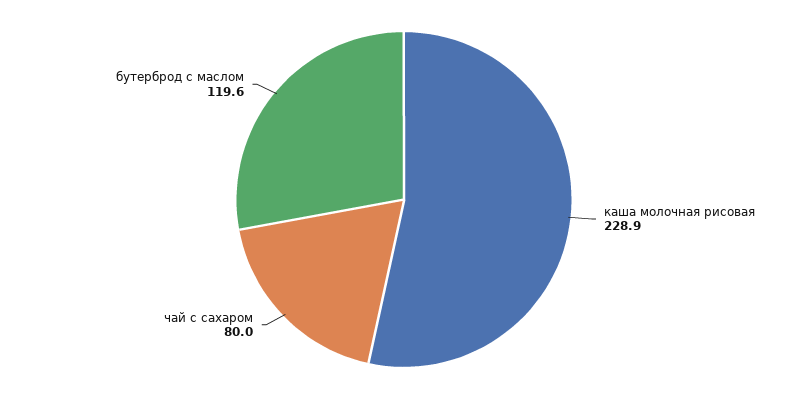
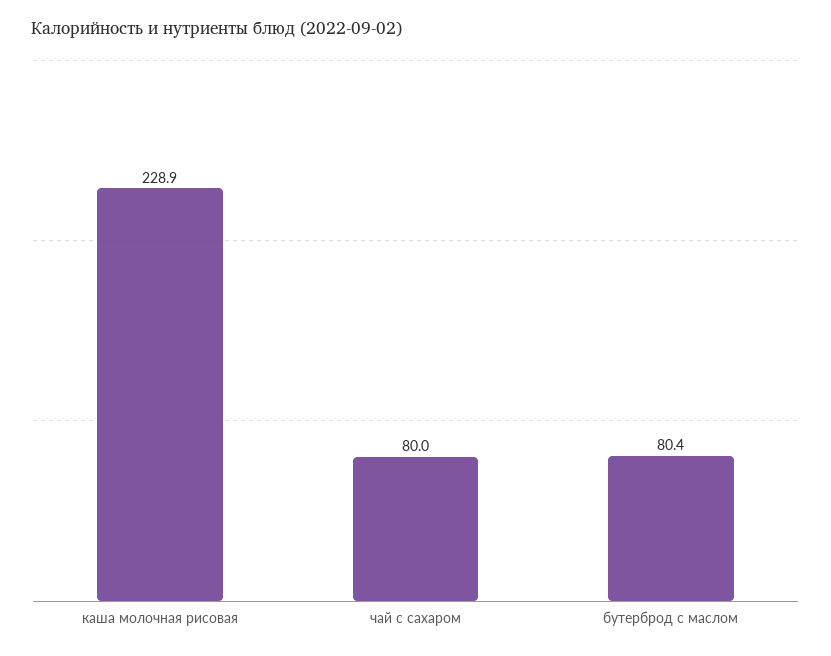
бутерброд с маслом: 119.6 -> 80.4

